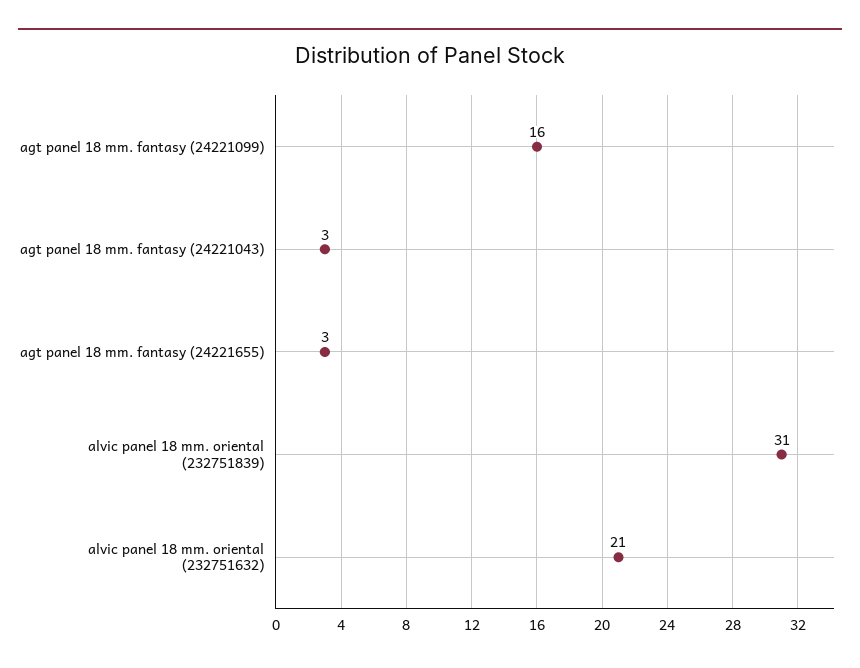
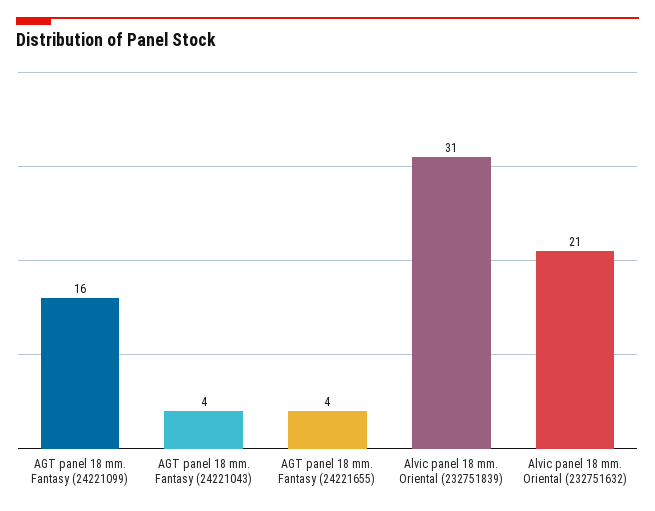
agt panel 18 mm. fantasy (24221043): 3 -> 4
agt panel 18 mm. fantasy (24221655): 3 -> 4

